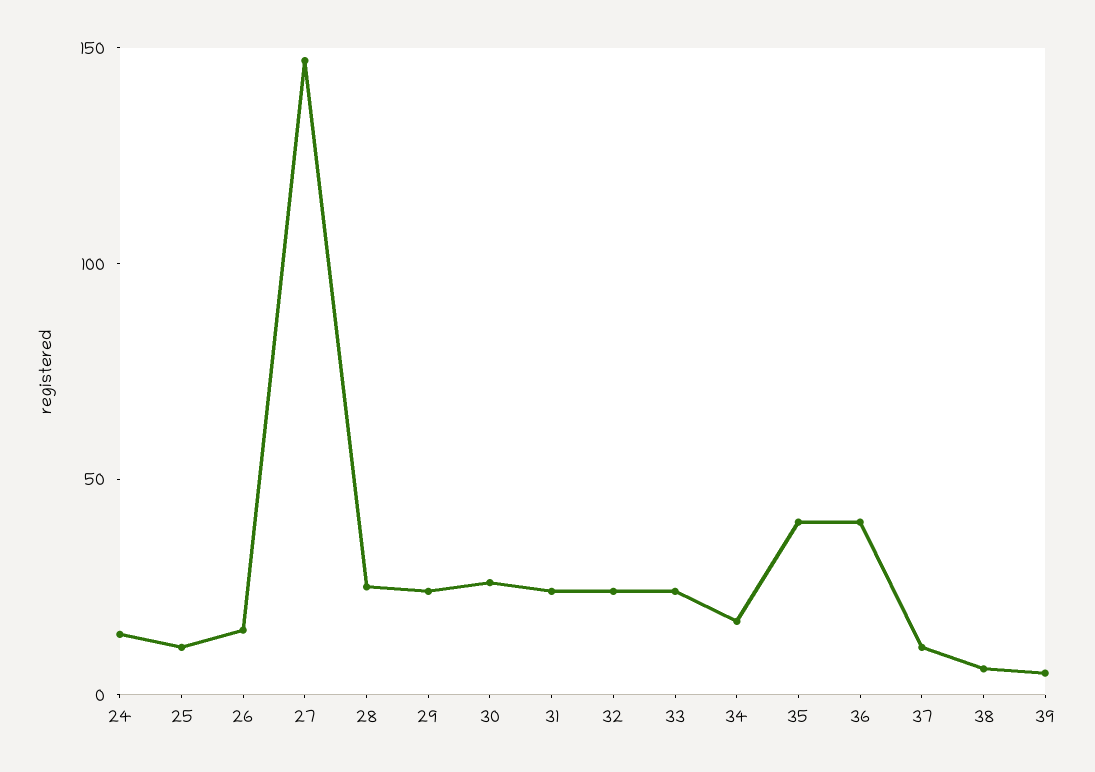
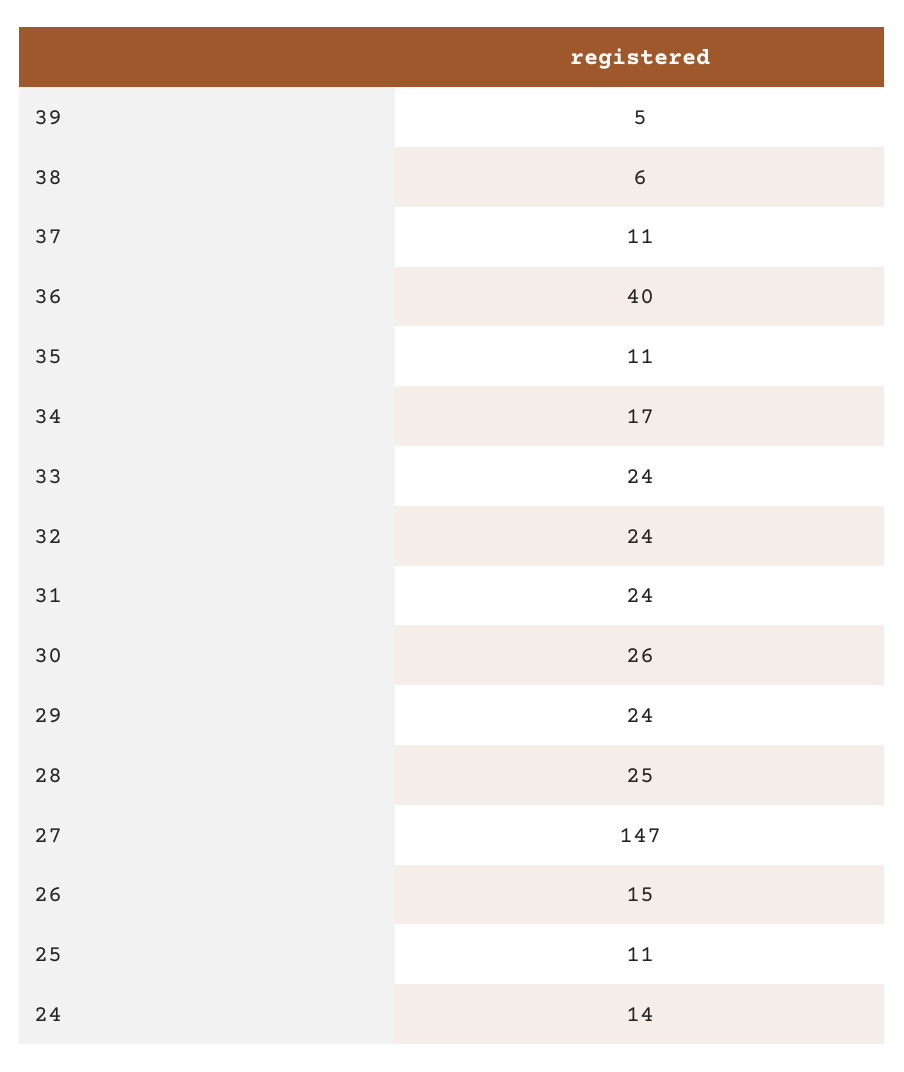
35: 40 -> 11

